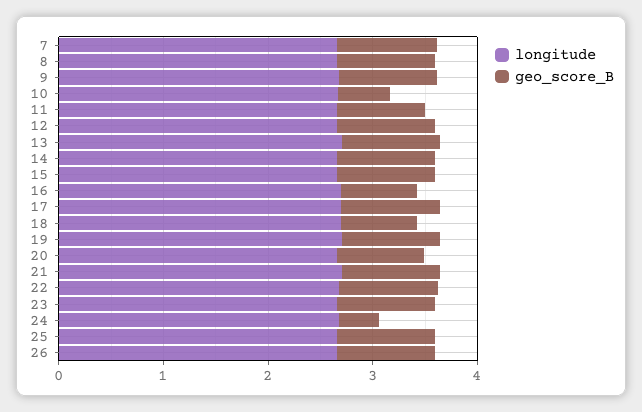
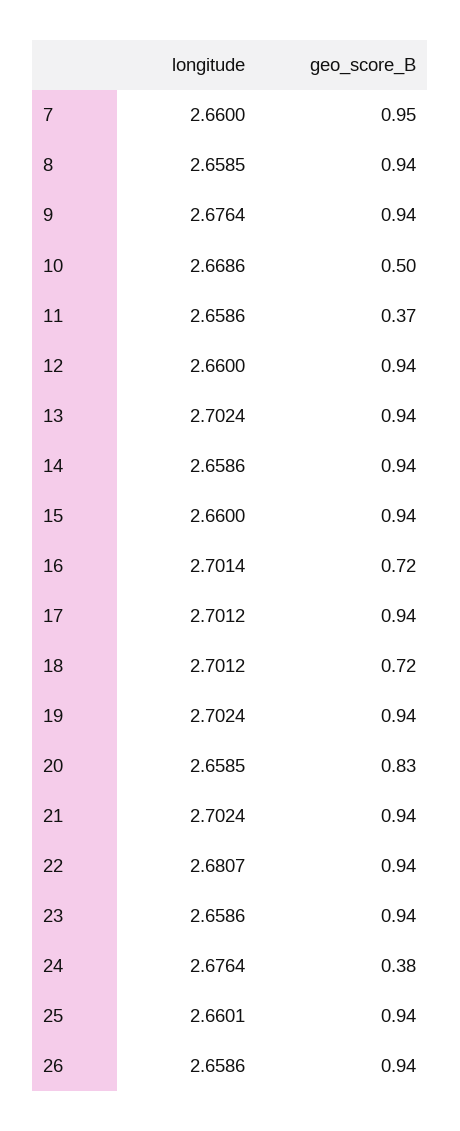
geo_score_B, 11: 0.8 -> 0.37

